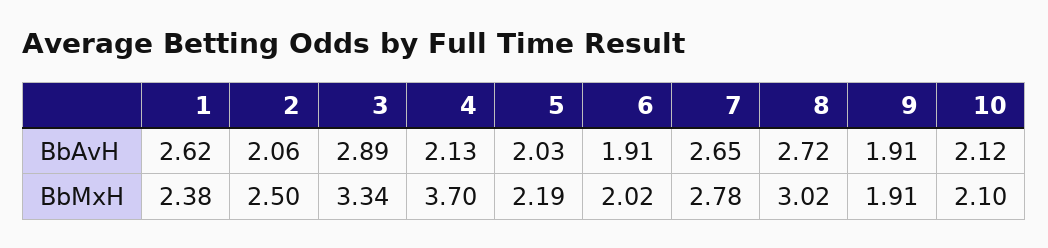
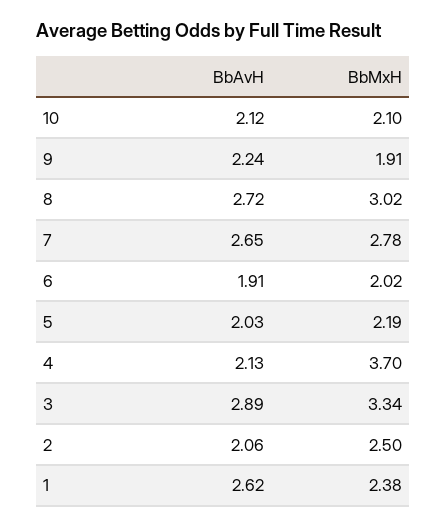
9, BbAvH: 1.91 -> 2.24

